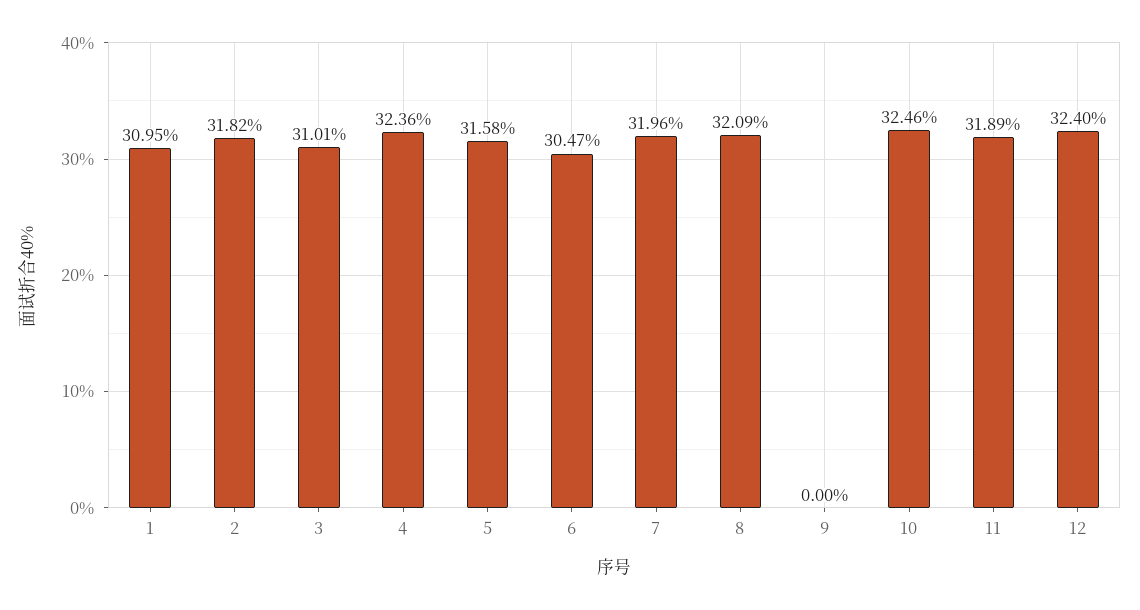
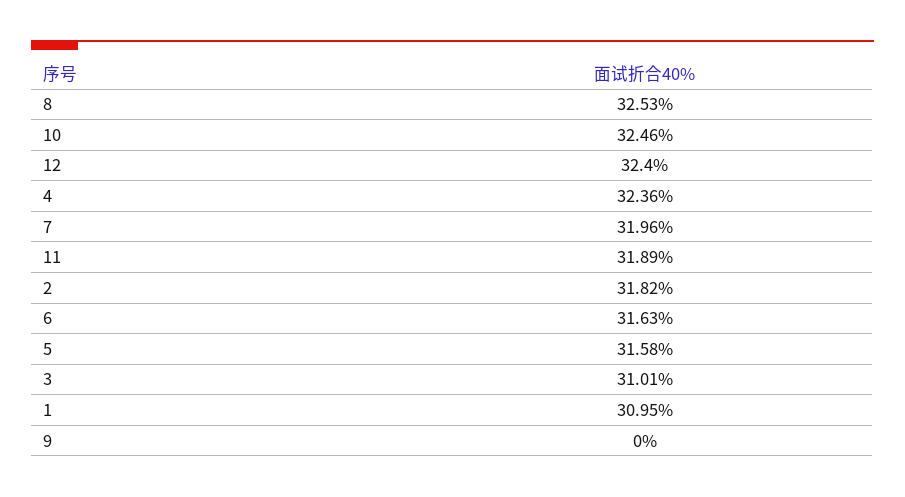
6: 30.47 -> 31.63
8: 32.09 -> 32.53

